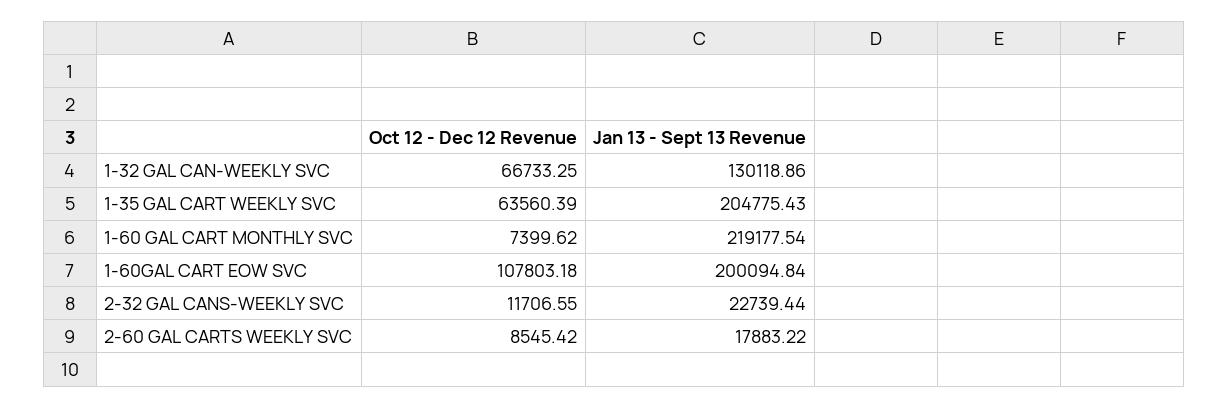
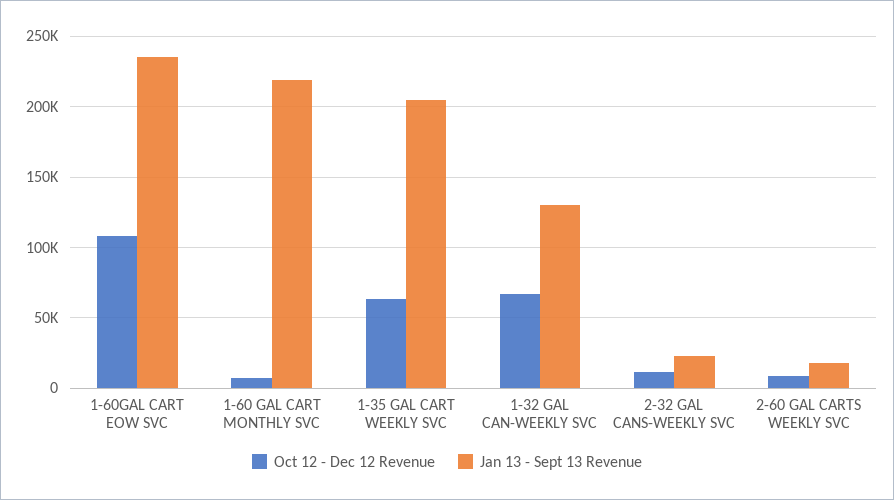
Jan 13 - Sept 13 Revenue, 1-60GAL CART EOW SVC: 200094.84 -> 235000

